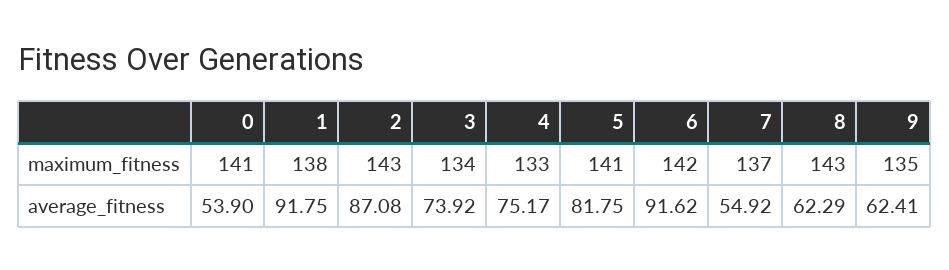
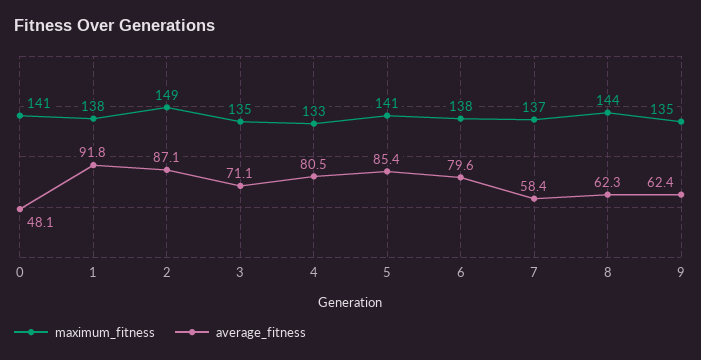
maximum_fitness, 2: 143 -> 149
maximum_fitness, 3: 134 -> 135
maximum_fitness, 6: 142 -> 138
maximum_fitness, 8: 143 -> 144
average_fitness, 0: 53.9 -> 48.1
average_fitness, 3: 73.92 -> 71.1
average_fitness, 4: 75.17 -> 80.5
average_fitness, 5: 81.75 -> 85.4
average_fitness, 6: 91.62 -> 79.6
average_fitness, 7: 54.92 -> 58.4

